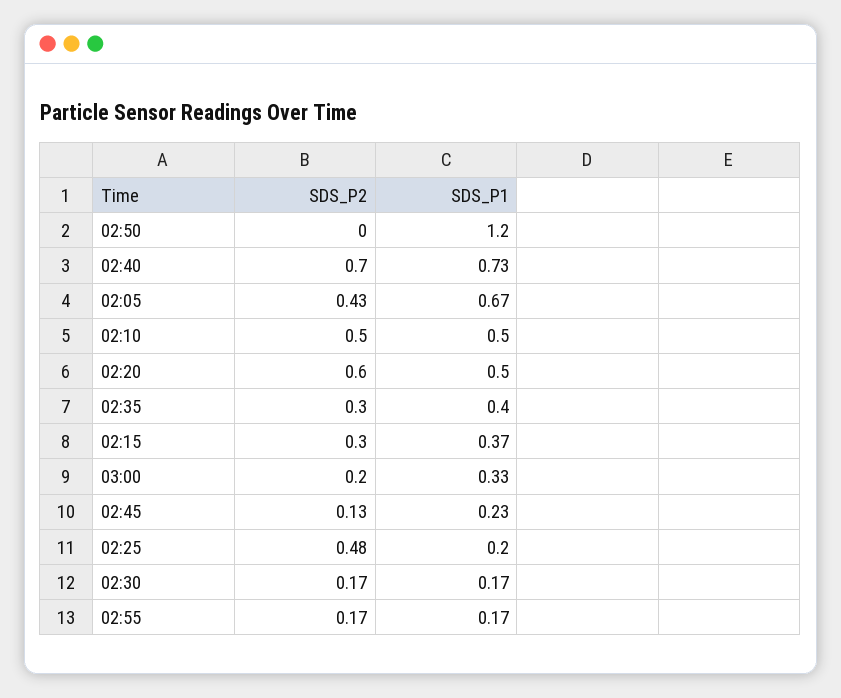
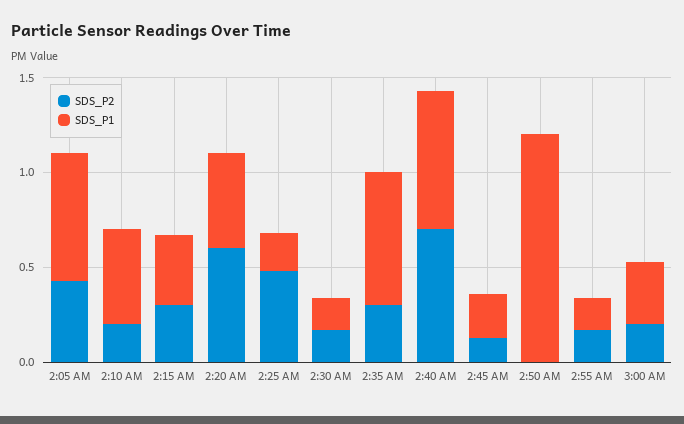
SDS_P2, 02:10: 0.5 -> 0.2
SDS_P1, 02:35: 0.4 -> 0.7

